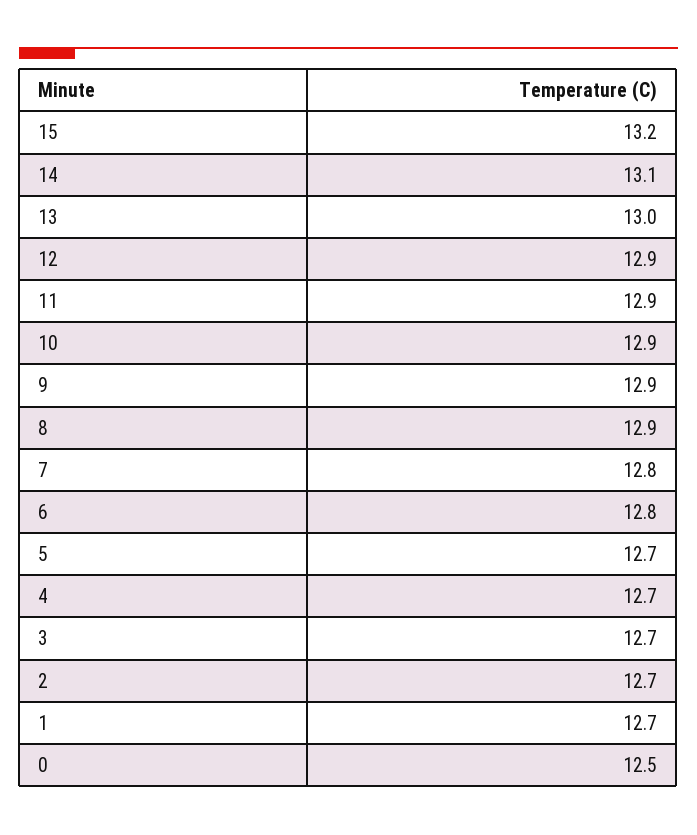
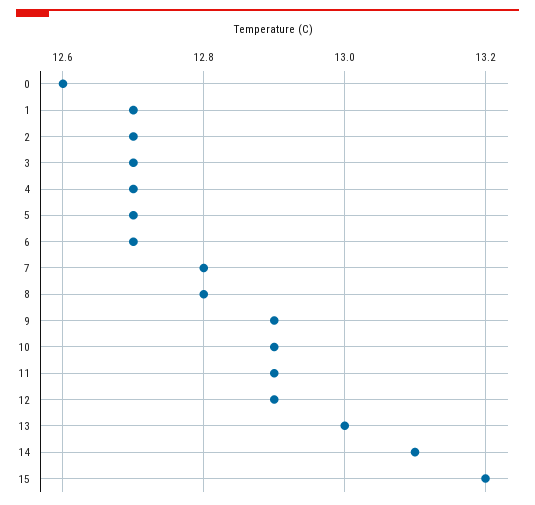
8: 12.9 -> 12.8
6: 12.8 -> 12.7
0: 12.5 -> 12.6

